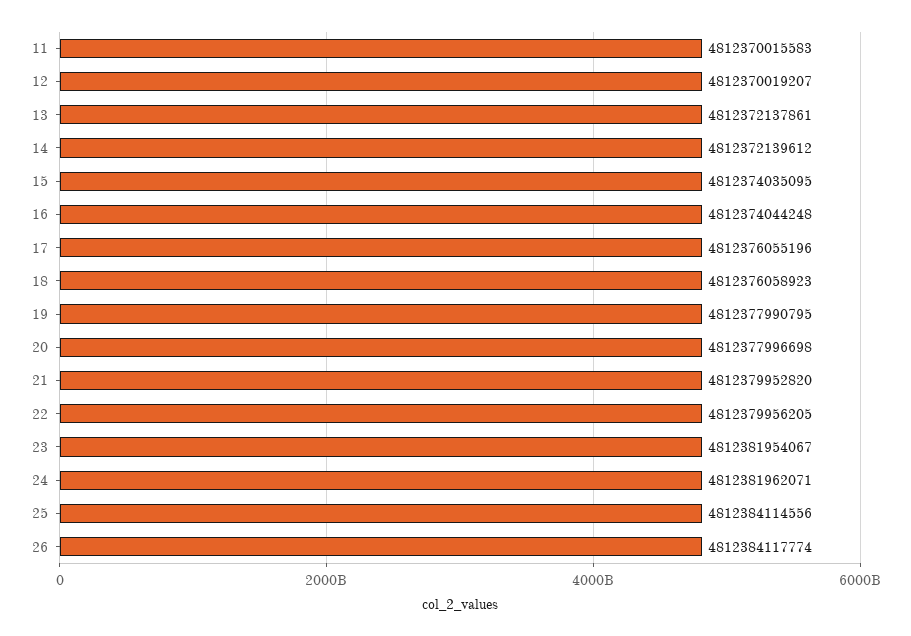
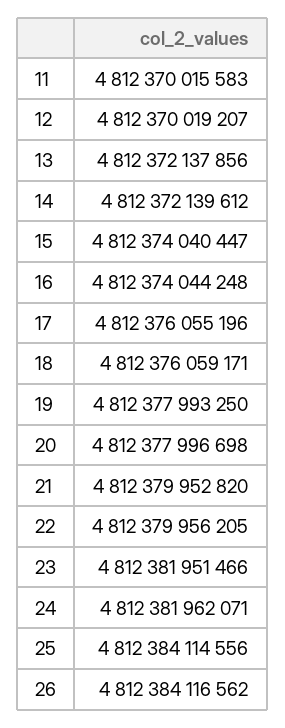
13: 4812372137861 -> 4812372137856
15: 4812374035095 -> 4812374040447
18: 4812376058923 -> 4812376059171
19: 4812377990795 -> 4812377993250
23: 4812381954067 -> 4812381951466
26: 4812384117774 -> 4812384116562

